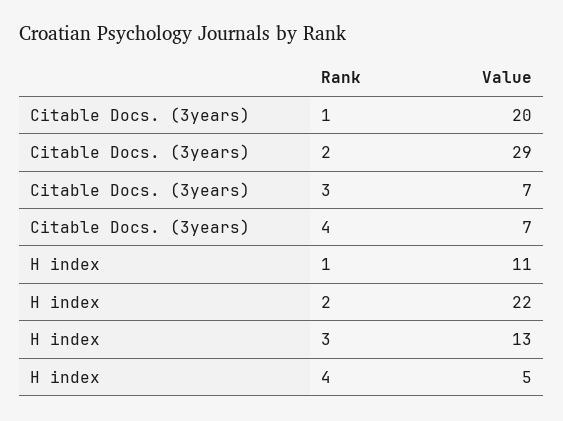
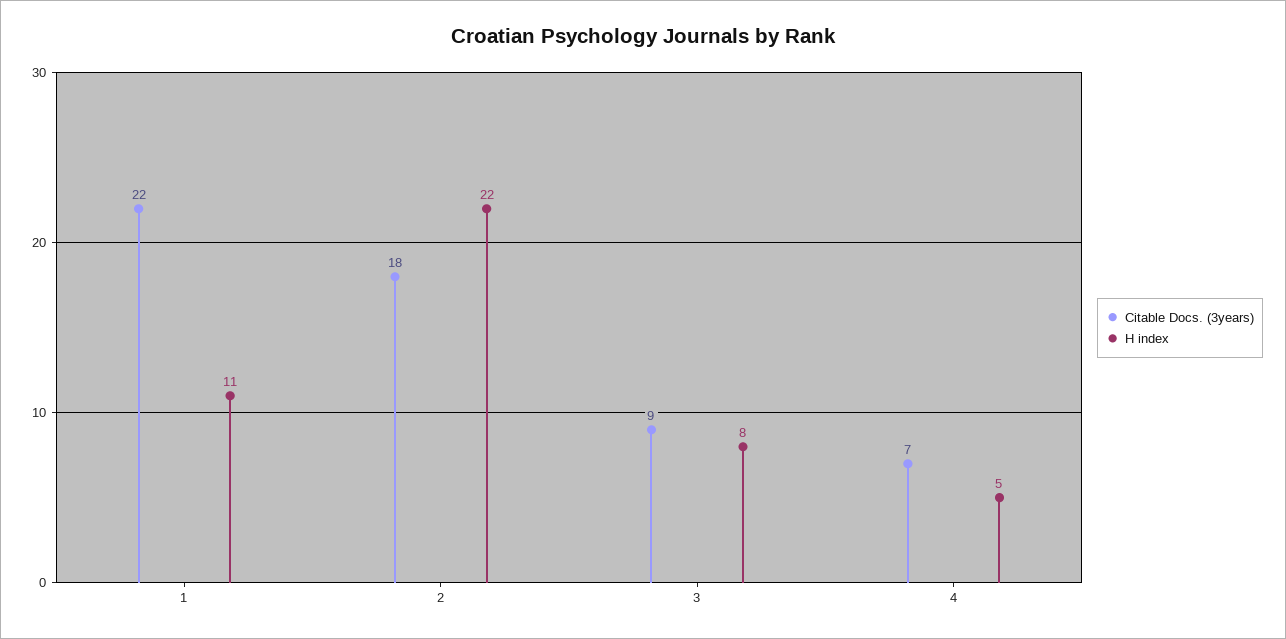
Citable Docs. (3years), 1: 20 -> 22
Citable Docs. (3years), 2: 29 -> 18
Citable Docs. (3years), 3: 7 -> 9
H index, 3: 13 -> 8

